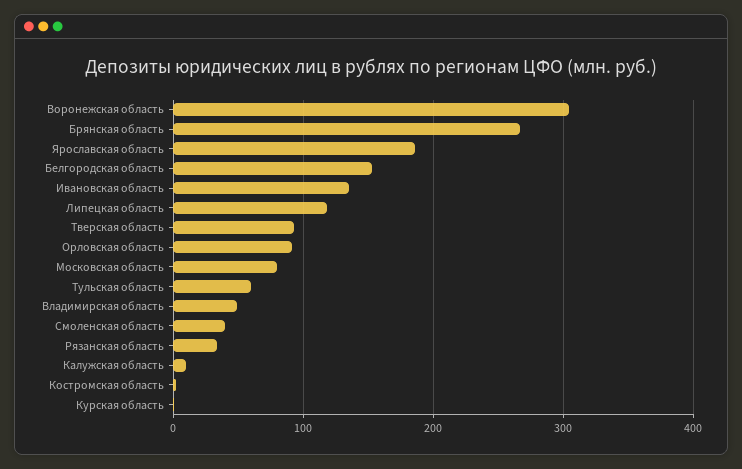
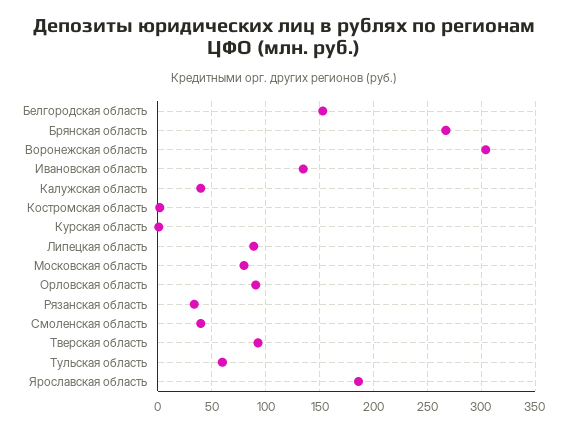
Липецкая область: 120 -> 90
Владимирская область: 50 -> none
Калужская область: 10 -> 40

